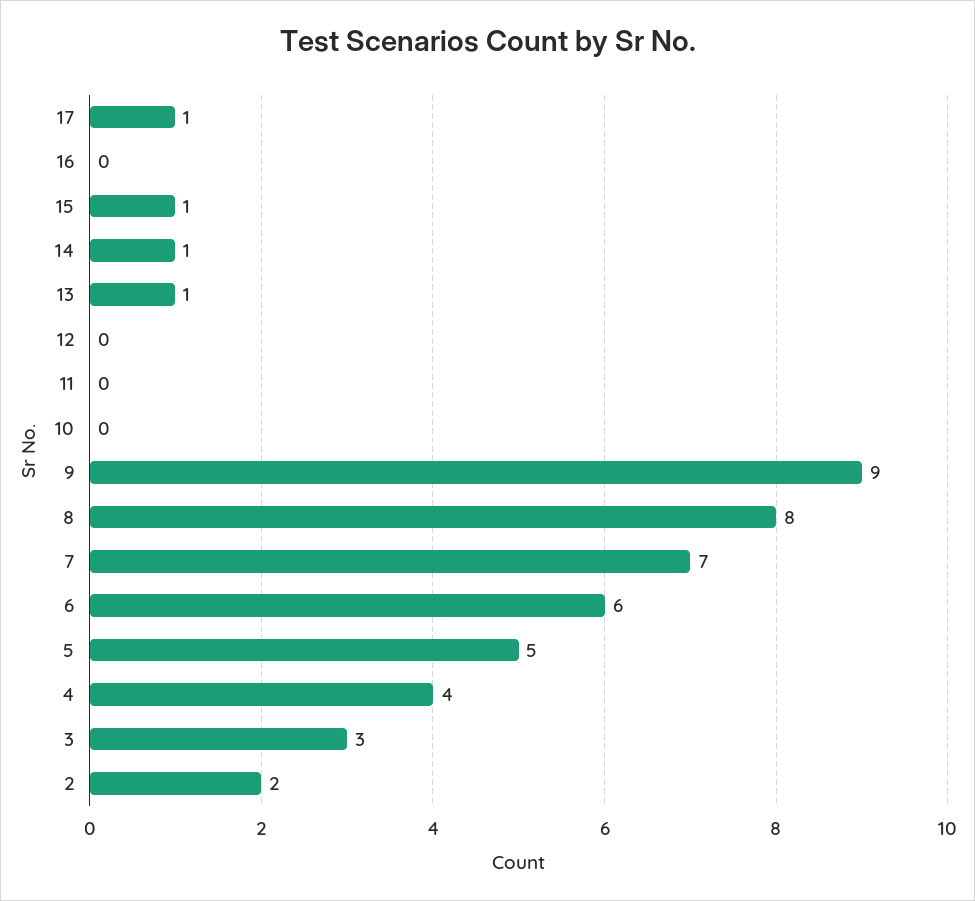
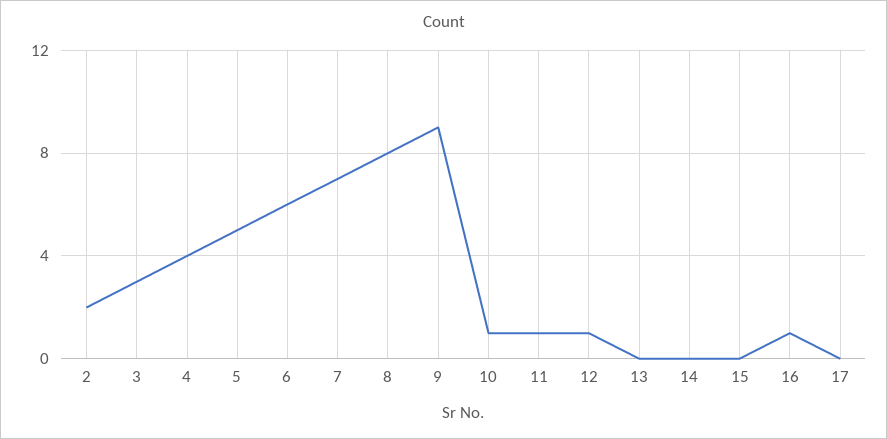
17: 1 -> 0
16: 0 -> 1
15: 1 -> 0
14: 1 -> 0
13: 1 -> 0
12: 0 -> 1
11: 0 -> 1
10: 0 -> 1

